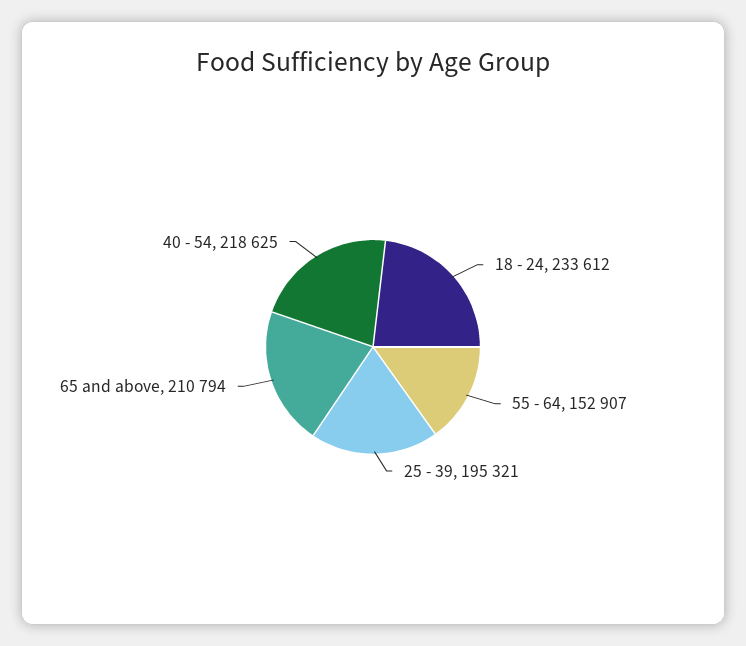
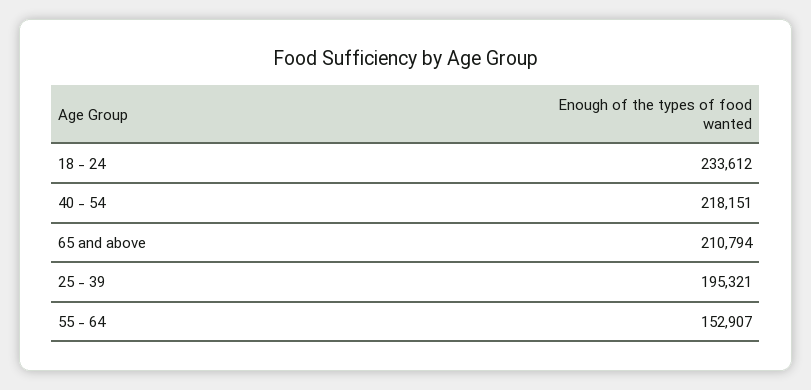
40 - 54: 218625 -> 218151

